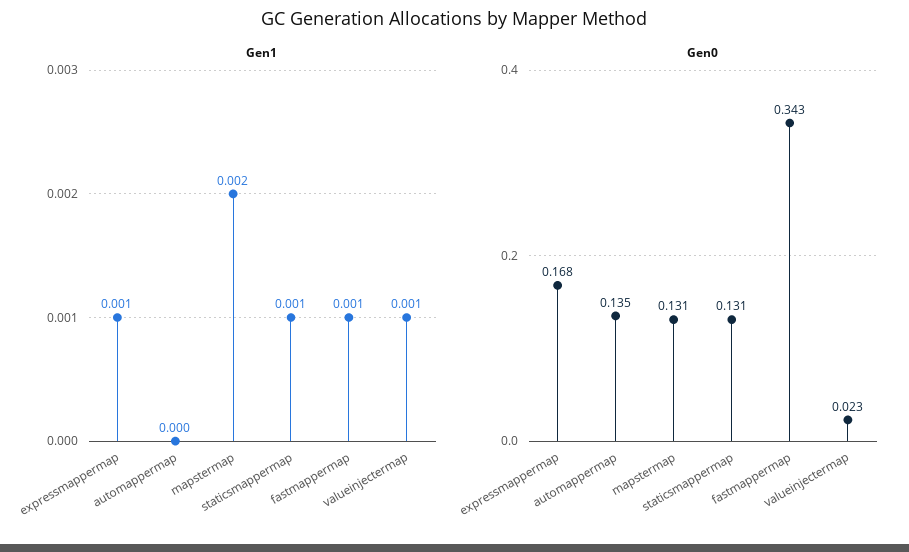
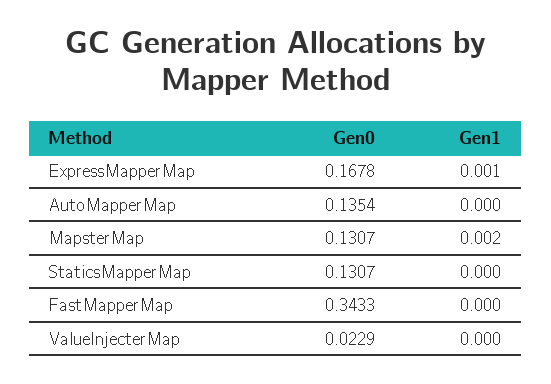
Gen1, staticsmappermap: 0.001 -> 0
Gen1, fastmappermap: 0.001 -> 0
Gen1, valueinjectermap: 0.001 -> 0

